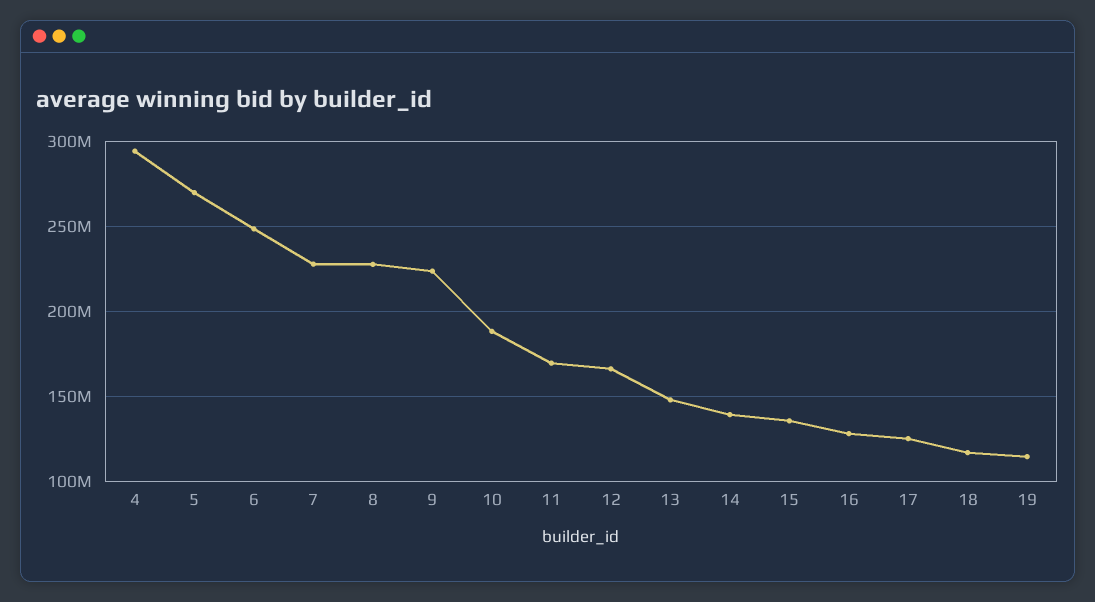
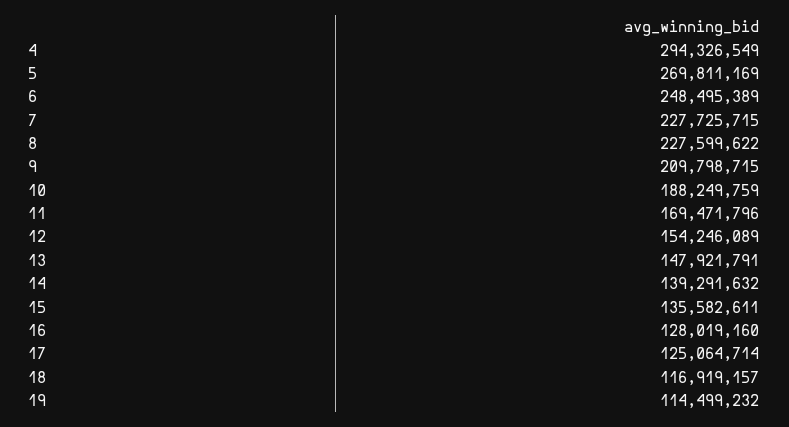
9: 225000000 -> 209798715
12: 165000000 -> 154246089

